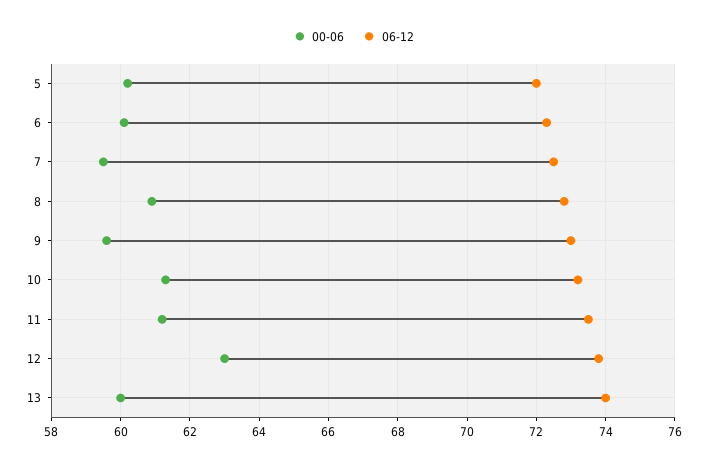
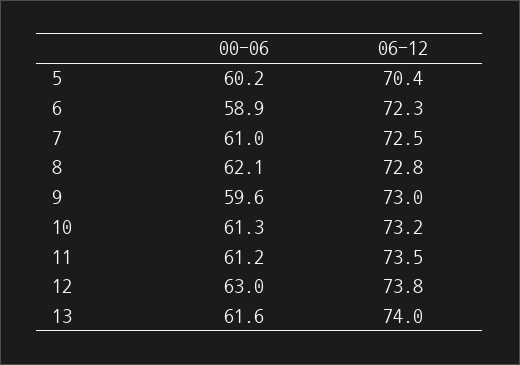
06-12, 5: 72 -> 70.4
00-06, 6: 60 -> 58.9
00-06, 7: 59.5 -> 61
00-06, 8: 61 -> 62.1
00-06, 13: 60 -> 61.6

